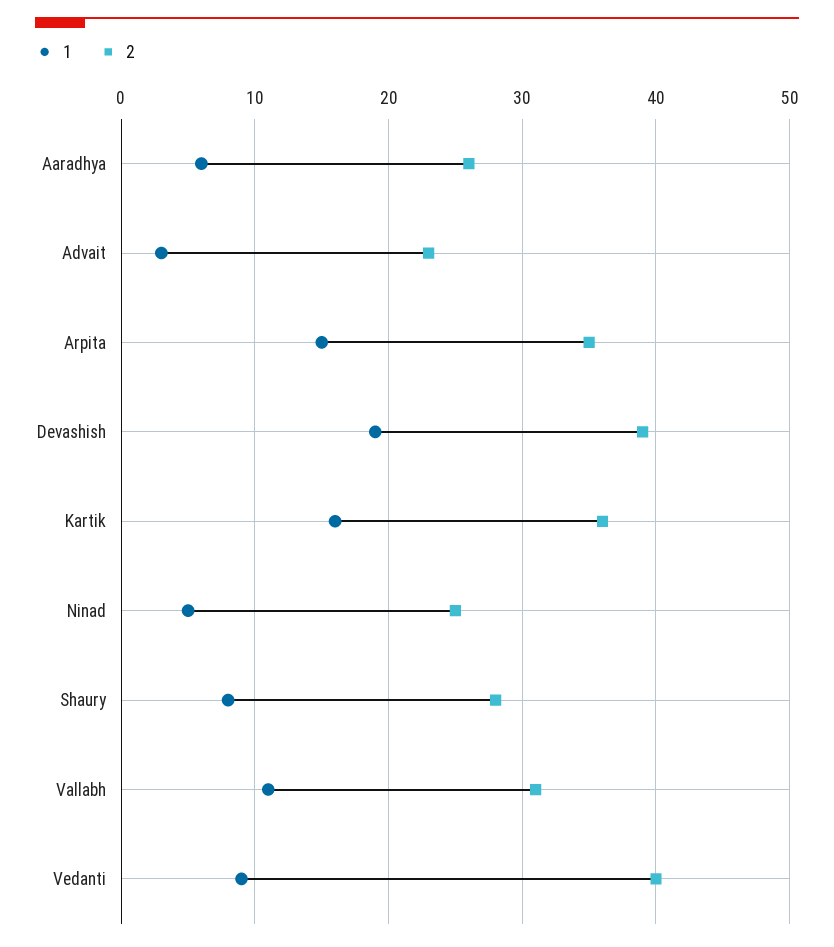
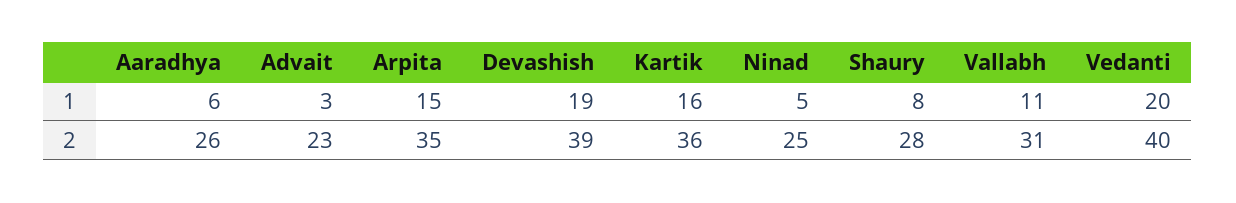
1, Vedanti: 9 -> 20

